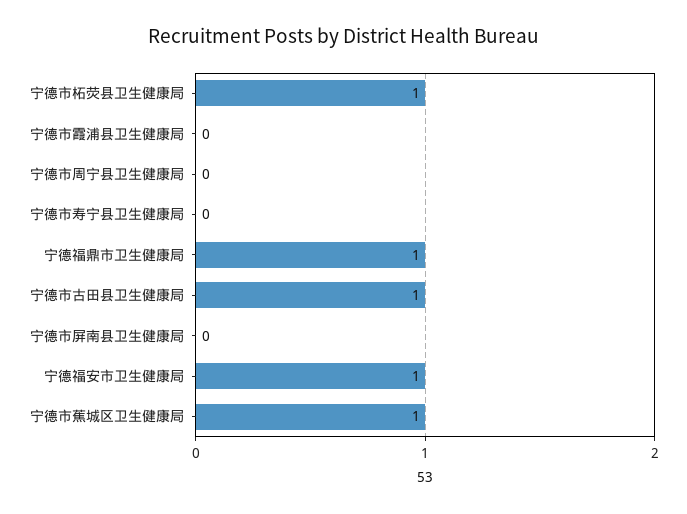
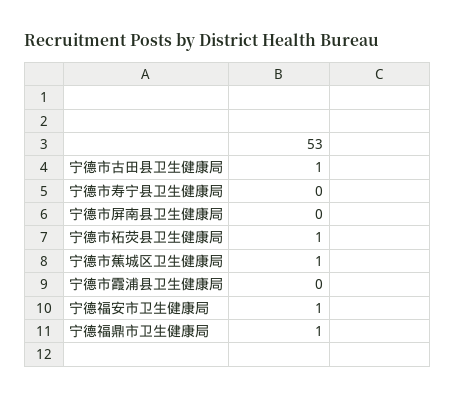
宁德市周宁县卫生健康局: 0 -> none

